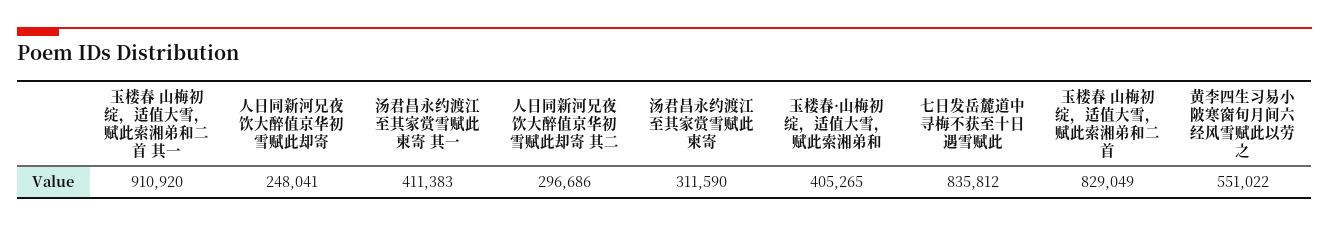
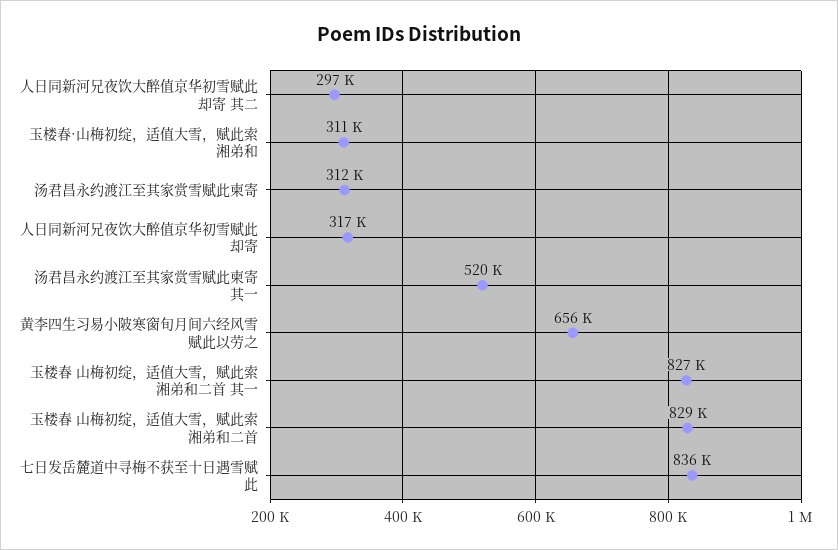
玉楼春 山梅初绽，适值大雪，赋此索湘弟和二首 其一: 910920 -> 827000
人日同新河兄夜饮大醉值京华初雪赋此却寄: 248041 -> 317000
汤君昌永约渡江至其家赏雪赋此柬寄 其一: 411383 -> 520000
玉楼春·山梅初绽，适值大雪，赋此索湘弟和: 405265 -> 311000
黄李四生习易小陂寒窗旬月间六经风雪赋此以劳之: 551022 -> 656000

